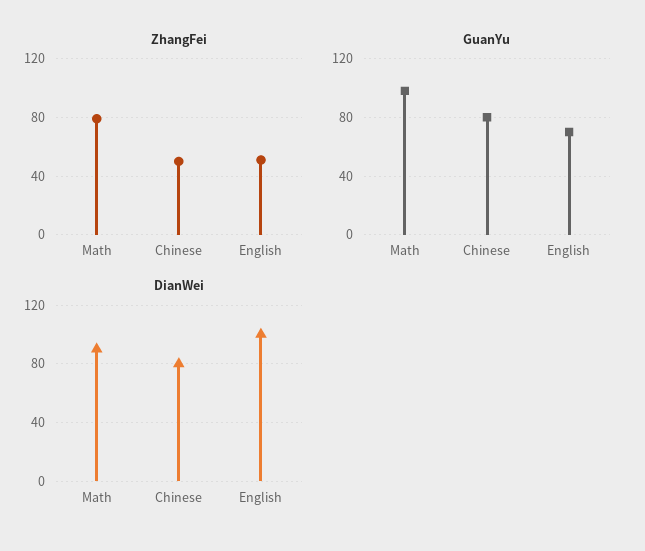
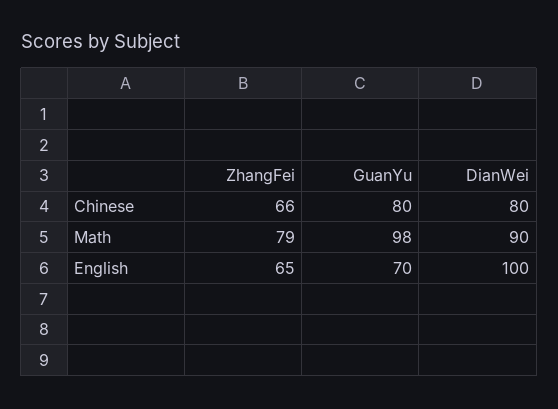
ZhangFei, Chinese: 50 -> 66
ZhangFei, English: 50 -> 65

